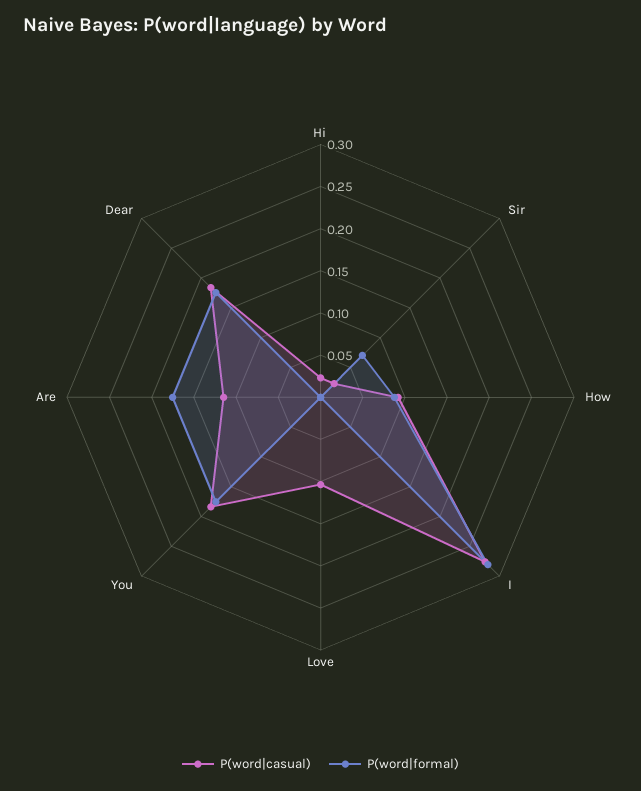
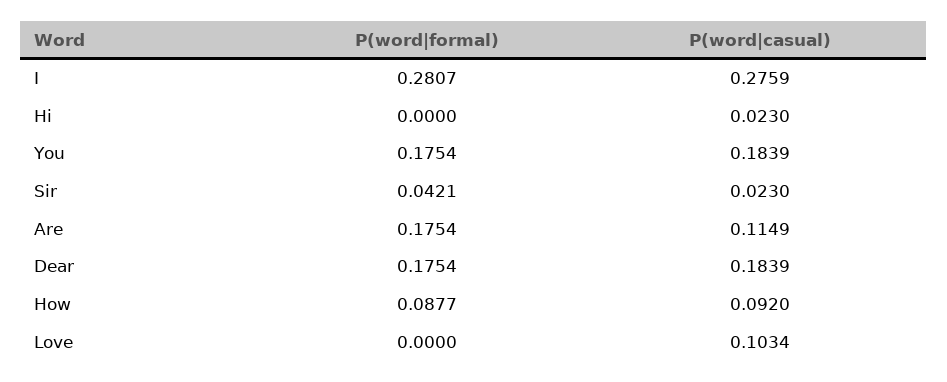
P(word|formal), Sir: 0.07 -> 0.0421

